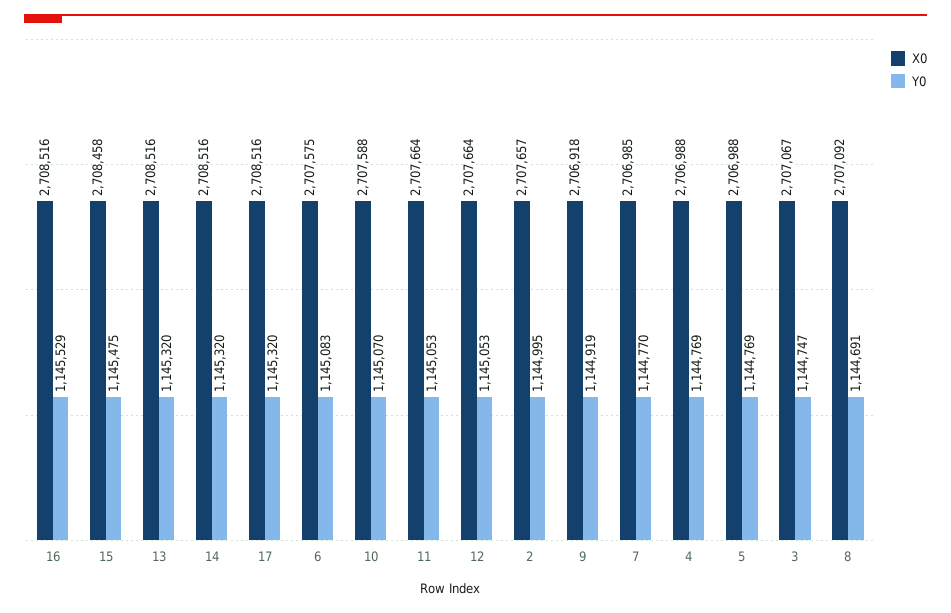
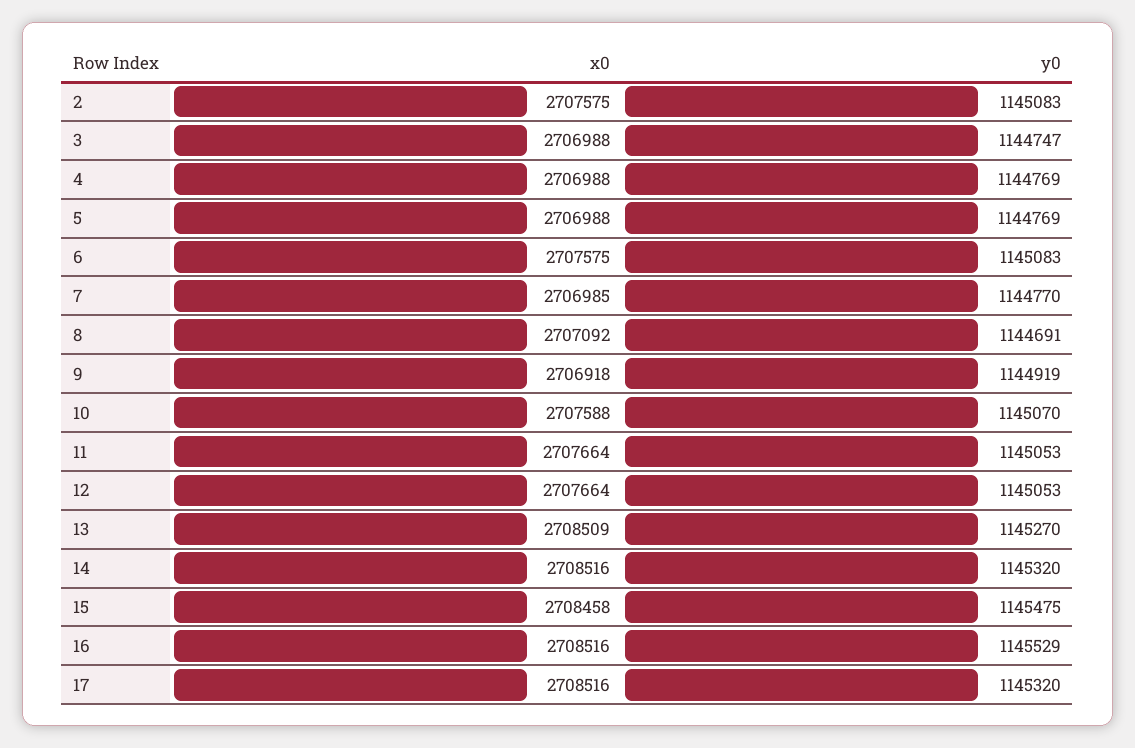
X0, 13: 2708516 -> 2708509
Y0, 13: 1145320 -> 1145270
X0, 2: 2707657 -> 2707575
Y0, 2: 1144995 -> 1145083
X0, 3: 2707067 -> 2706988

